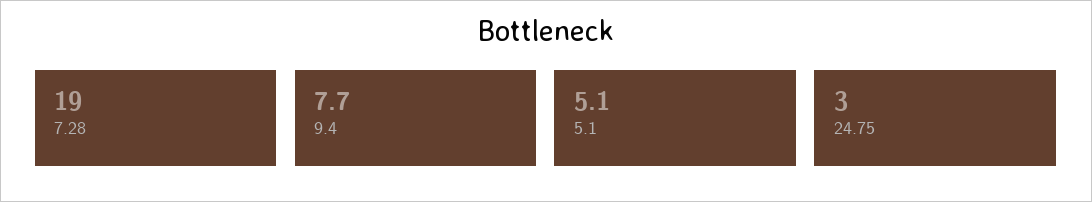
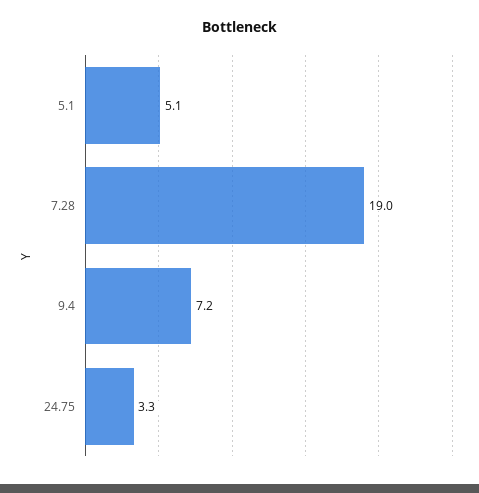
9.4: 7.7 -> 7.2
24.75: 3 -> 3.3

